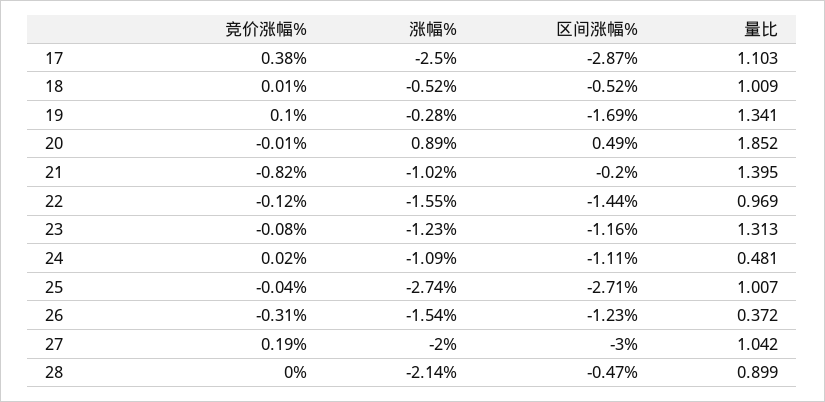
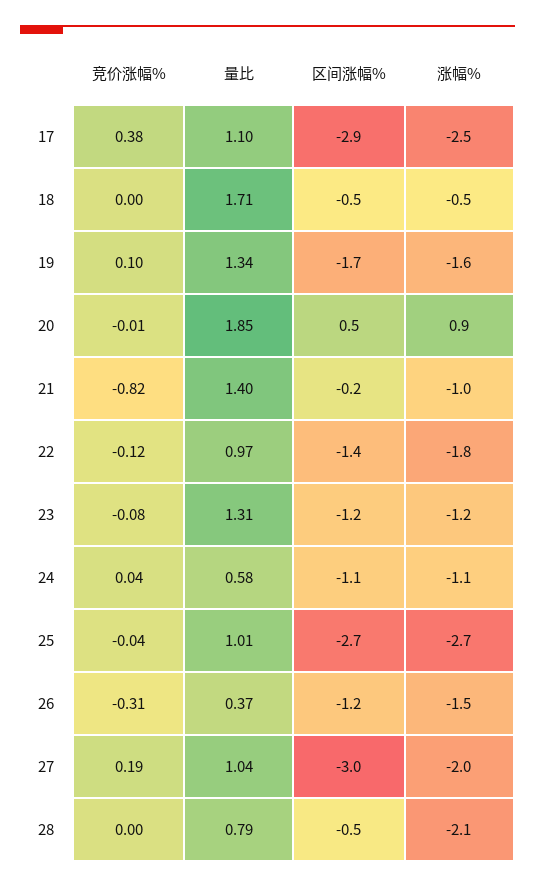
竞价涨幅%, 18: 0.01 -> 0
量比, 18: 1.009 -> 1.71
涨幅%, 19: -0.28 -> -1.6
涨幅%, 22: -1.55 -> -1.8
竞价涨幅%, 24: 0.02 -> 0.04
量比, 24: 0.481 -> 0.58
量比, 28: 0.899 -> 0.79

